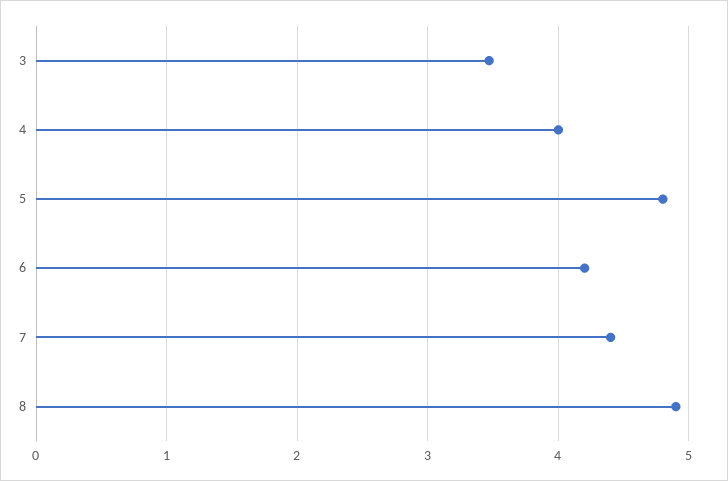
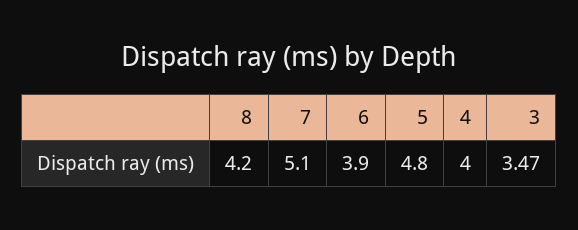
6: 4.2 -> 3.9
7: 4.4 -> 5.1
8: 4.9 -> 4.2

